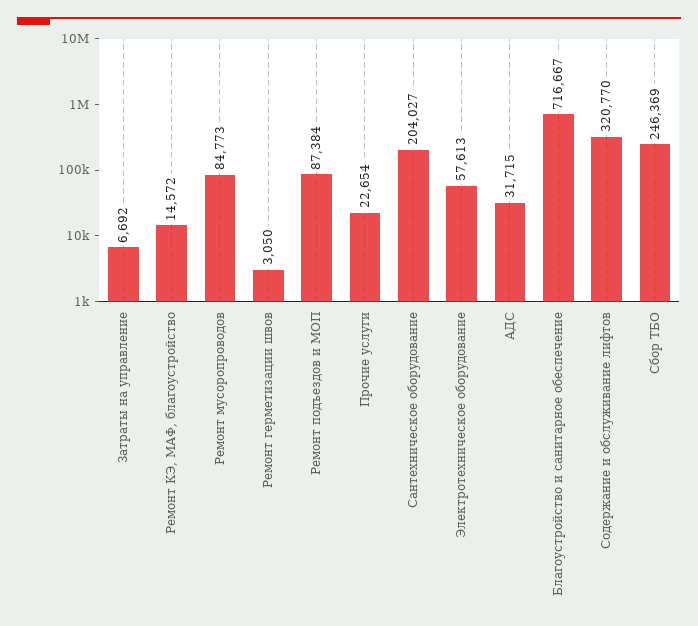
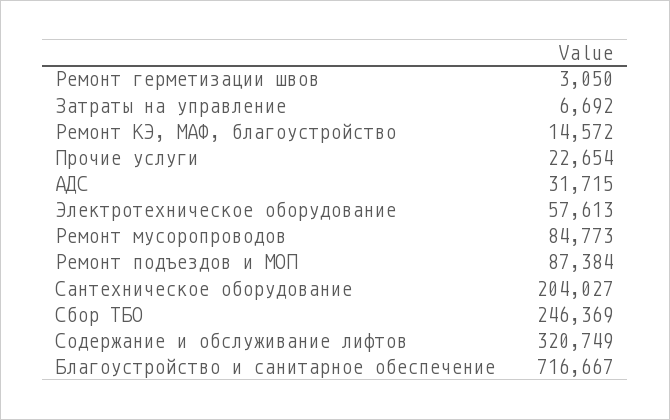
Содержание и обслуживание лифтов: 320770 -> 320749

